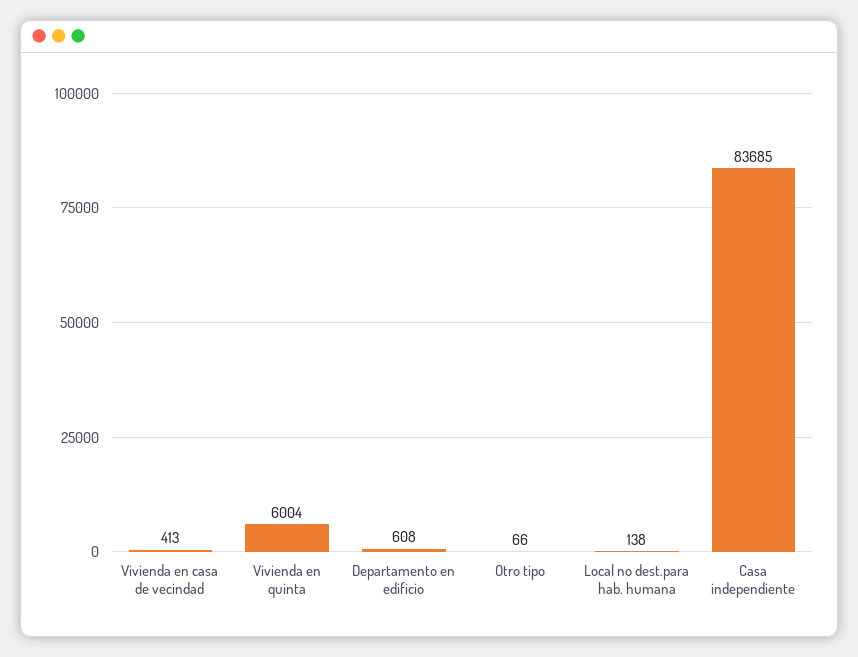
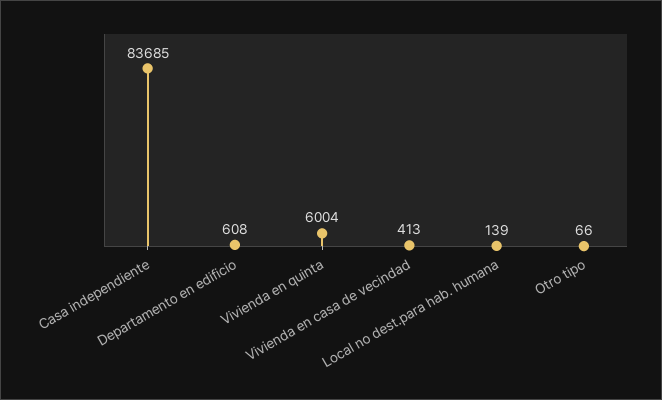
Local no dest.para hab. humana: 138 -> 139

